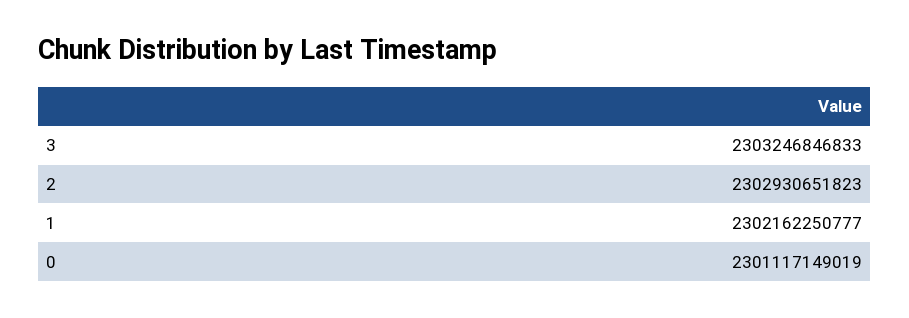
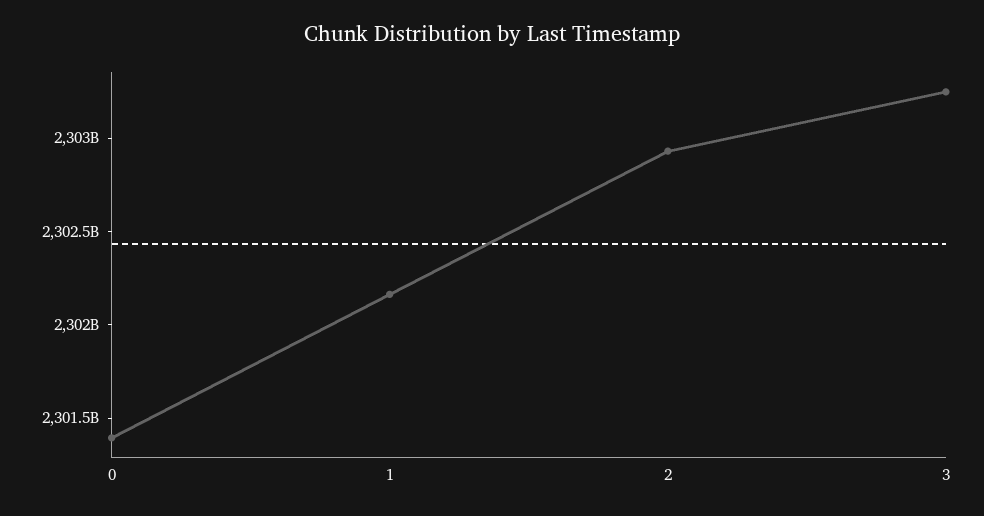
0: 2301117149019 -> 2301400000000

